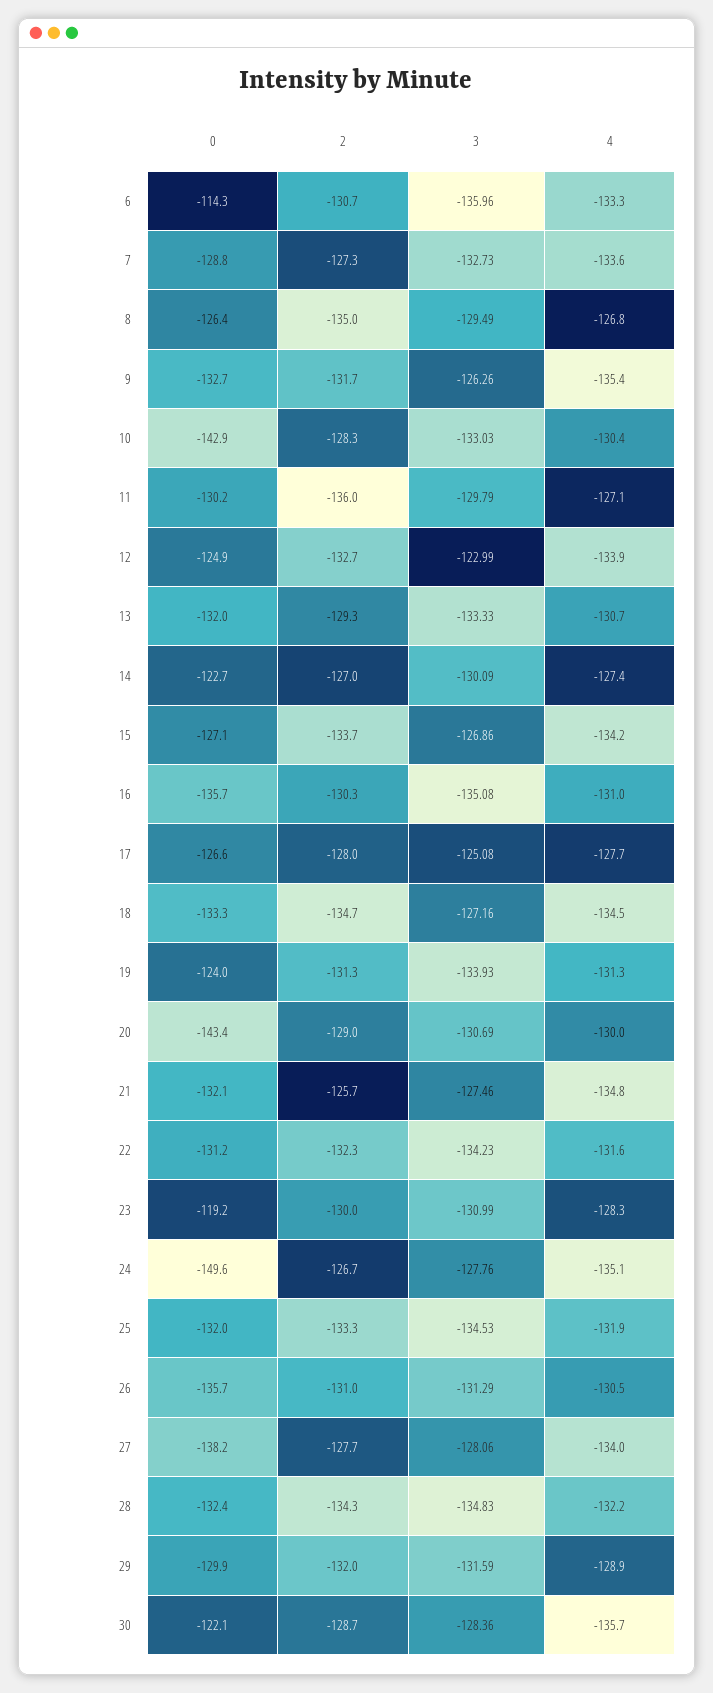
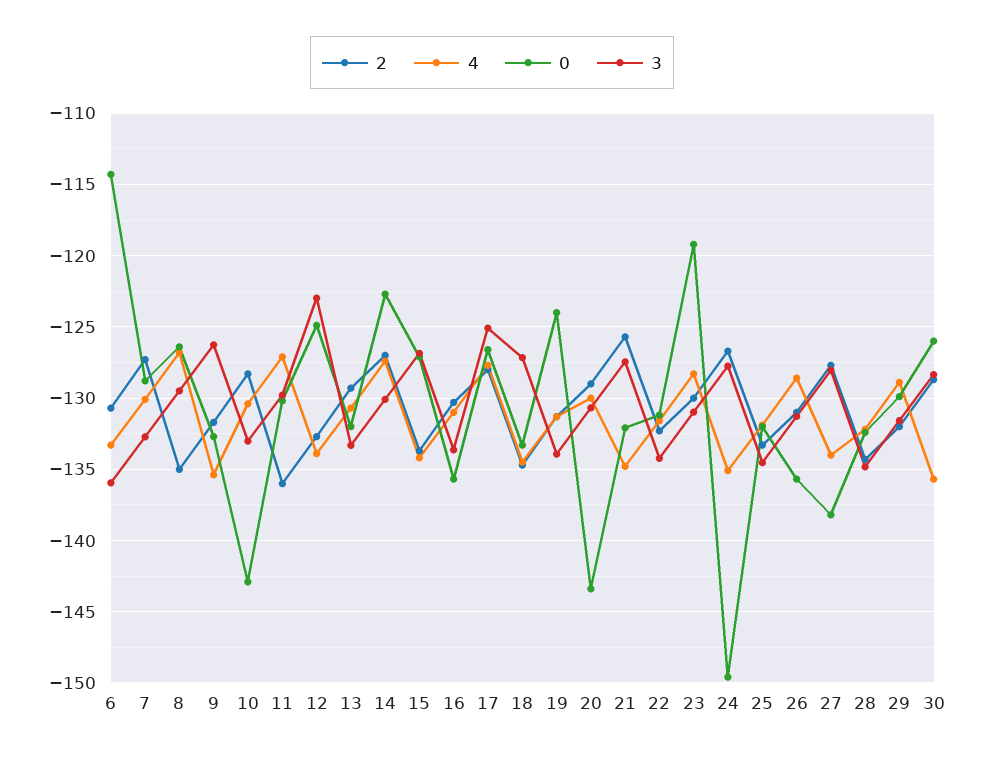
4, 7: -133.6 -> -130
3, 16: -135.08 -> -133.5
4, 26: -130.5 -> -128.5
0, 30: -122.1 -> -126

